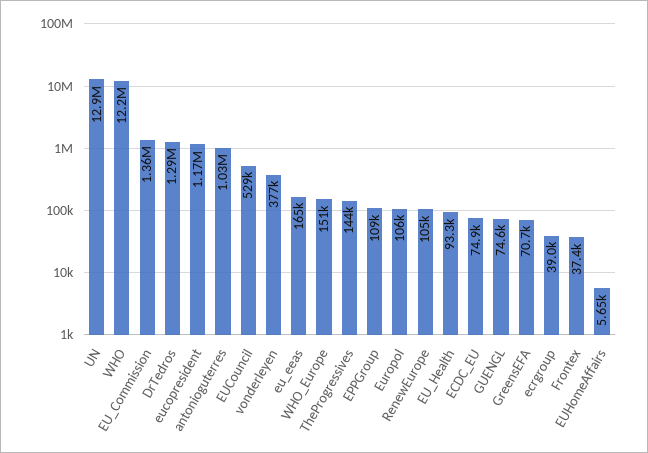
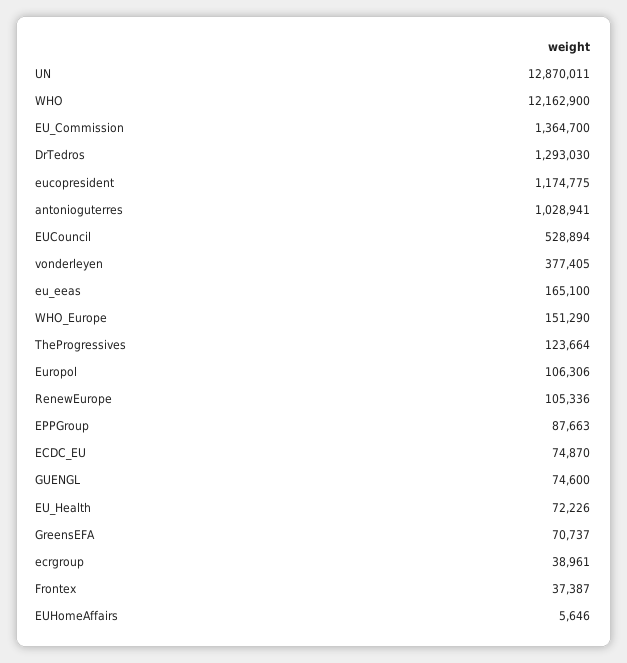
TheProgressives: 144000 -> 123664
EPPGroup: 109000 -> 87663
EU_Health: 93300 -> 72226

